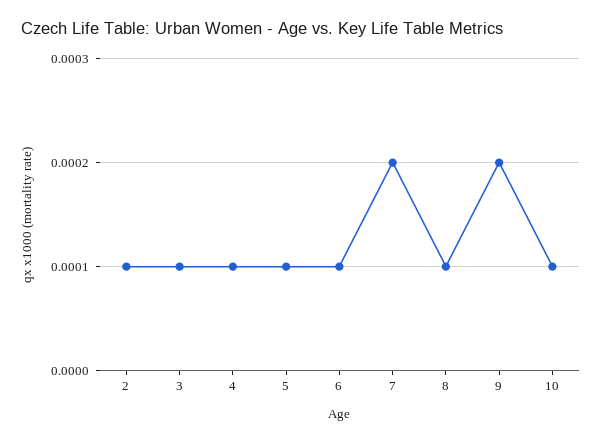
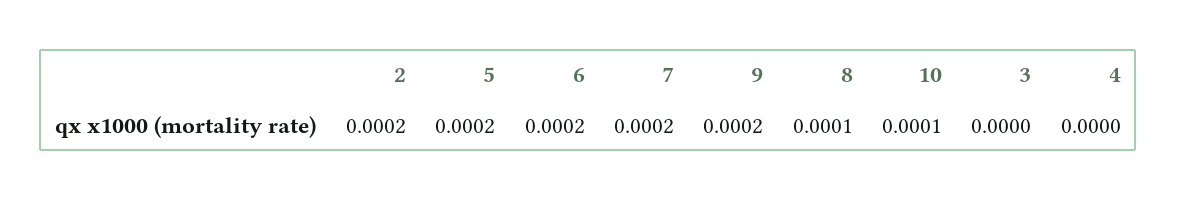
2: 0.0001 -> 0.0002
3: 0.0001 -> 0
4: 0.0001 -> 0
5: 0.0001 -> 0.0002
6: 0.0001 -> 0.0002

